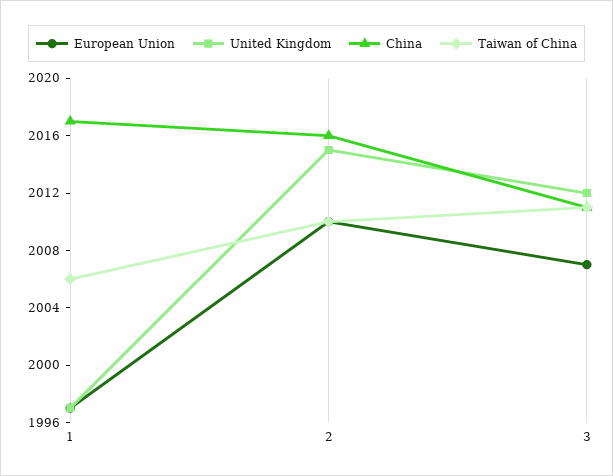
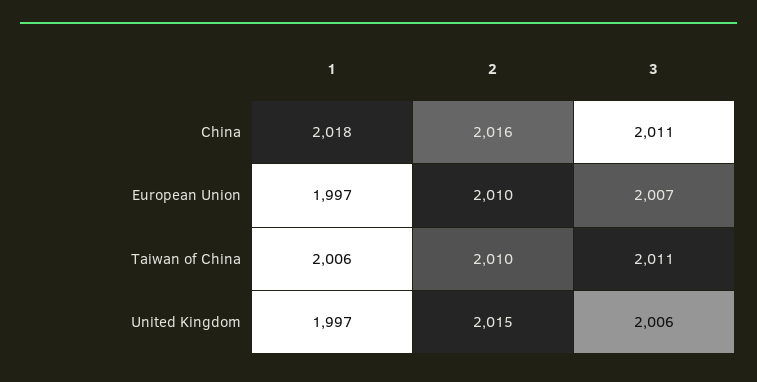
China, 1: 2017 -> 2018
United Kingdom, 3: 2012 -> 2006

